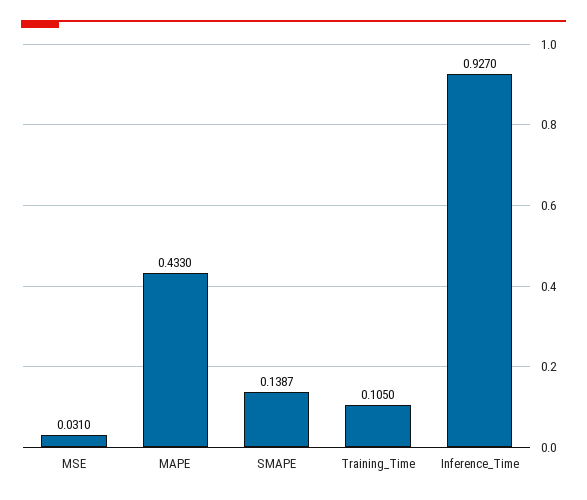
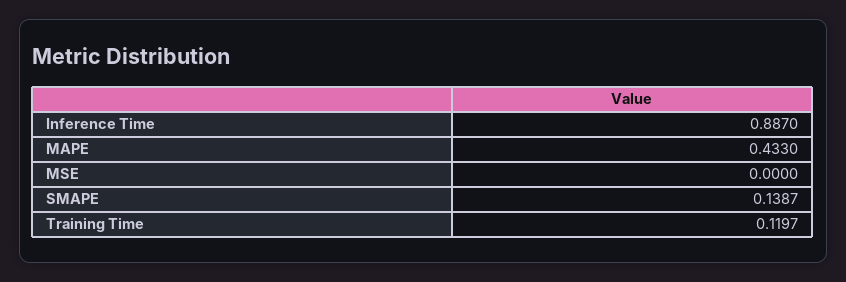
MSE: 0.031 -> 0
Training_Time: 0.105 -> 0.1197
Inference_Time: 0.927 -> 0.887

